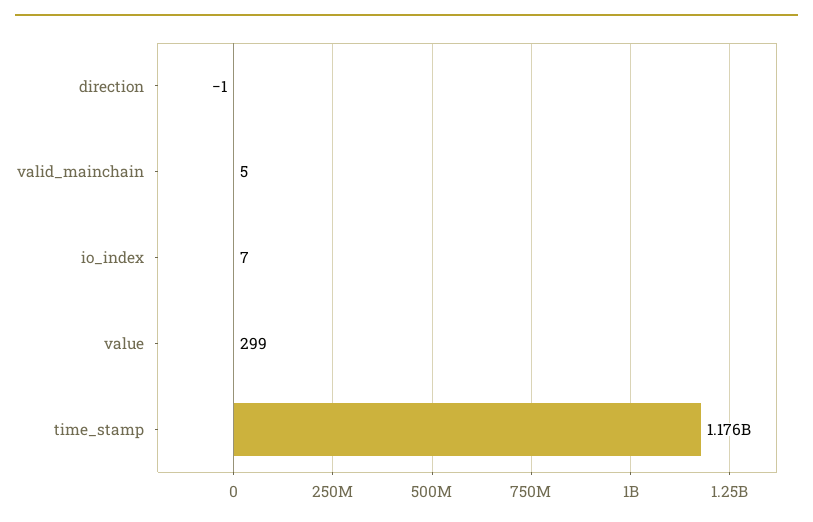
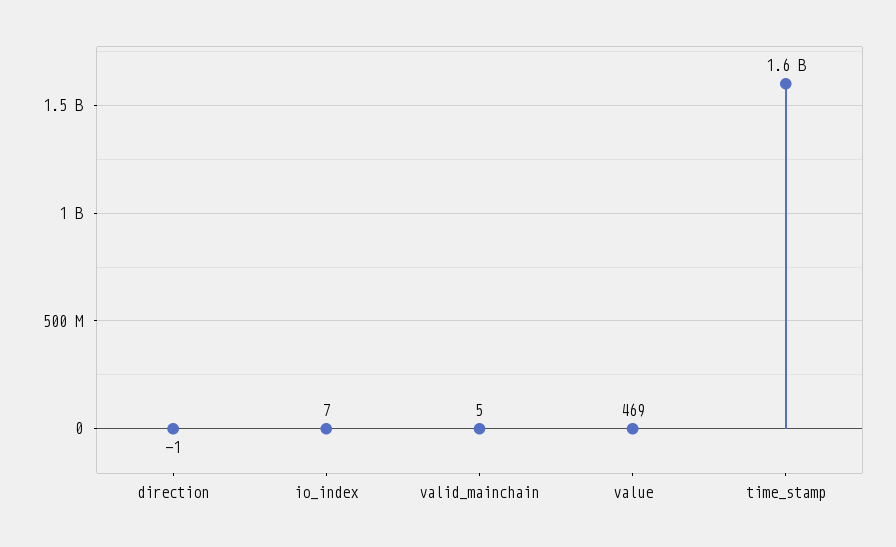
value: 299 -> 469
time_stamp: 1176000000 -> 1600000000

